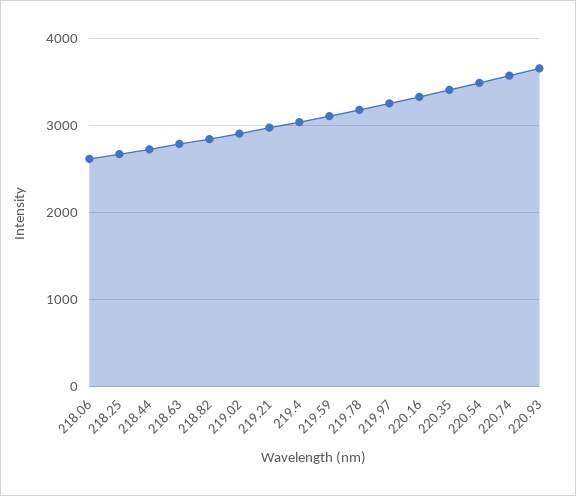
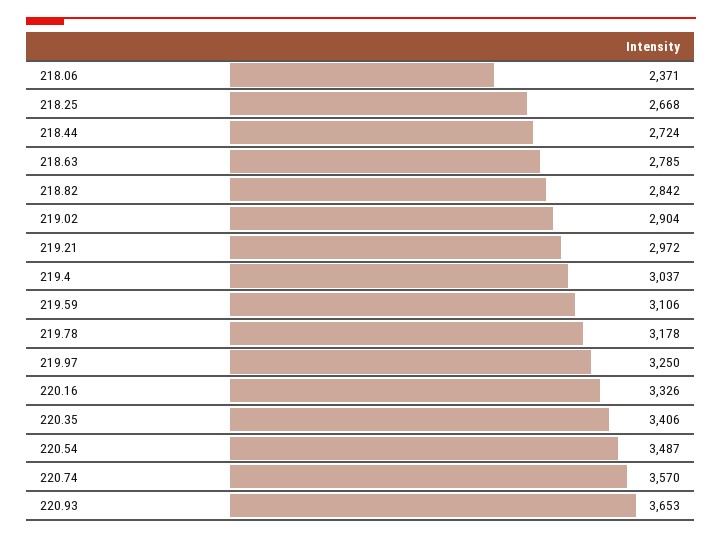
218.06: 2600 -> 2371

